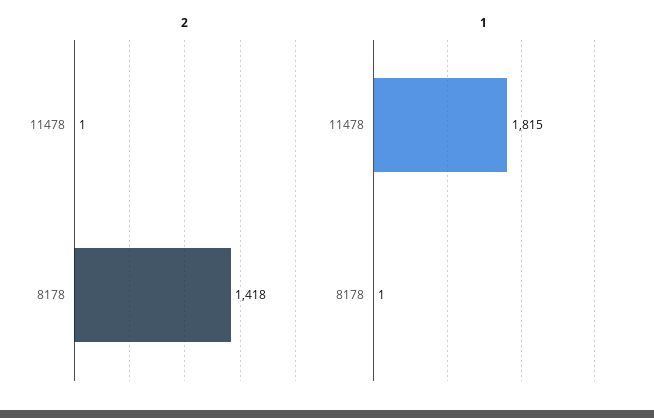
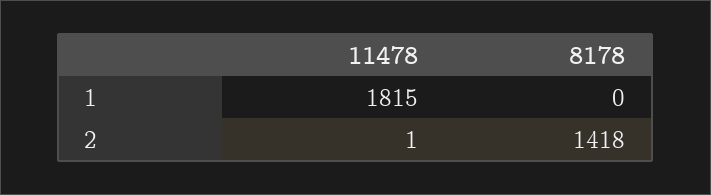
1, 8178: 1 -> 0

